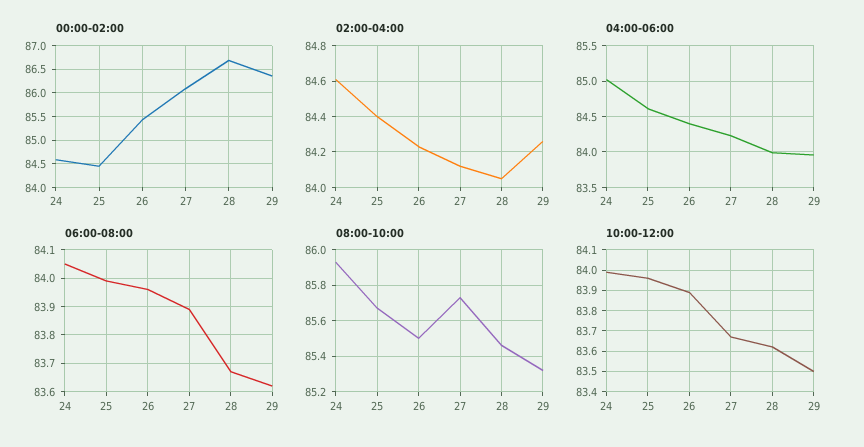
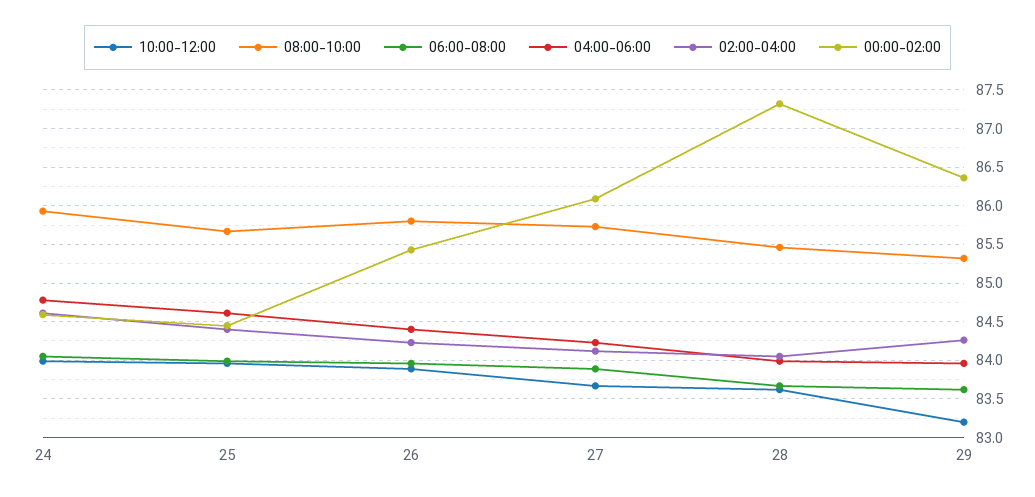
00:00-02:00, 28: 86.75 -> 87.3
04:00-06:00, 24: 85 -> 84.8
08:00-10:00, 26: 85.5 -> 85.8
10:00-12:00, 29: 83.5 -> 83.2

